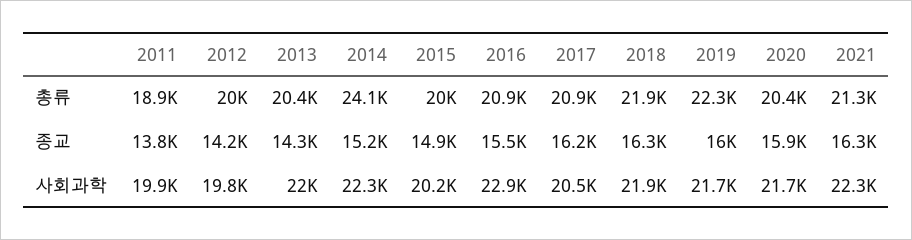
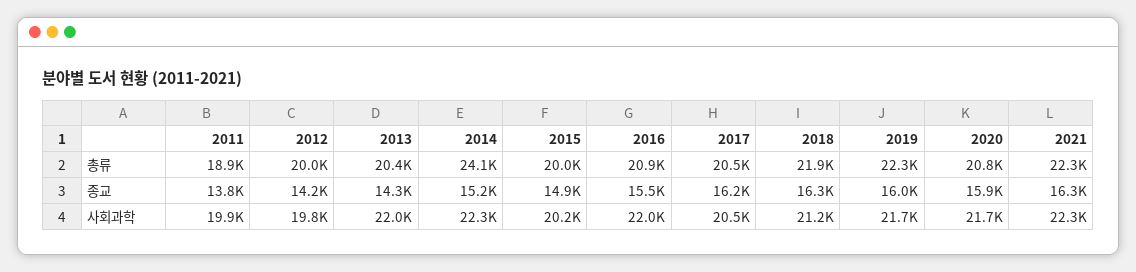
2017, 총류: 20900 -> 20500
2020, 총류: 20400 -> 20800
2021, 총류: 21300 -> 22300
2016, 사회과학: 22900 -> 22000
2018, 사회과학: 21900 -> 21200

